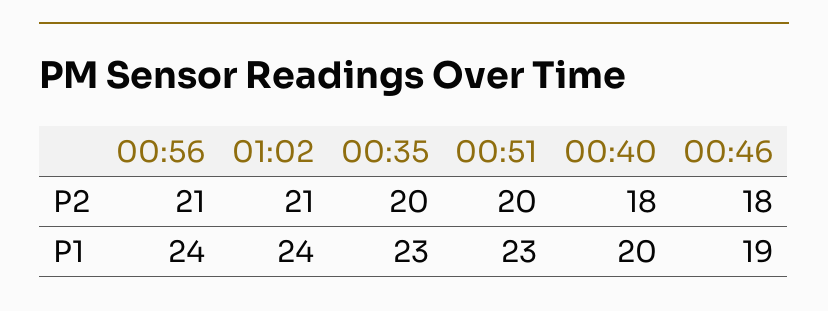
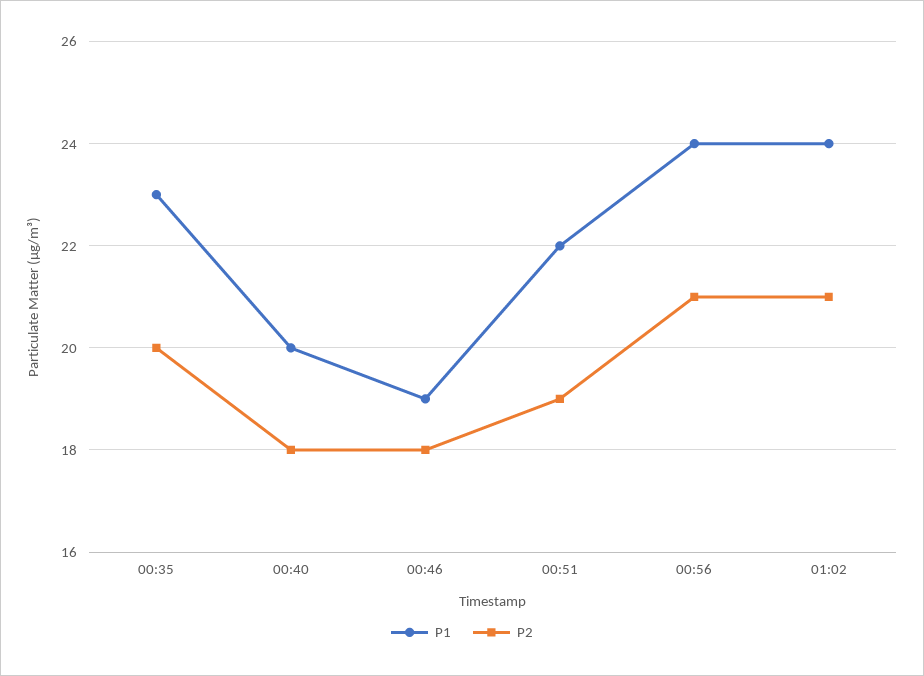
P2, 00:51: 20 -> 19
P1, 00:51: 23 -> 22

